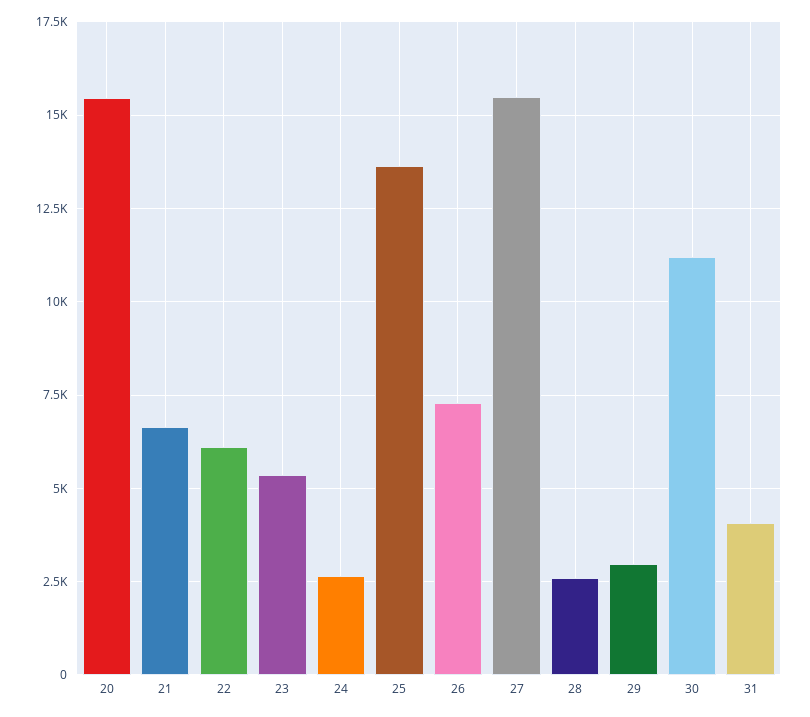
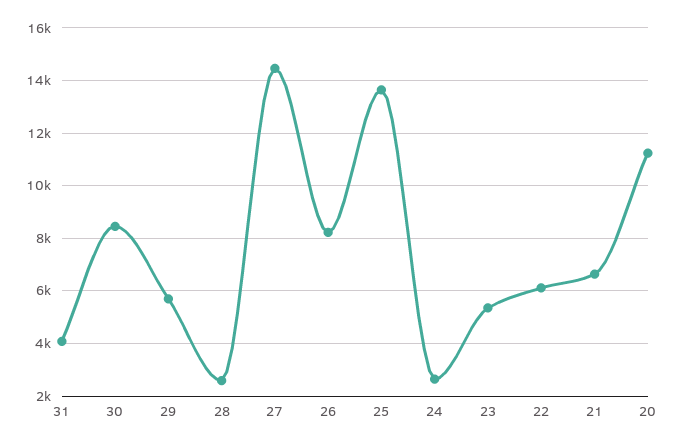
20: 15500 -> 11250
26: 7250 -> 8250
27: 15500 -> 14500
29: 3000 -> 5750
30: 11250 -> 8500

